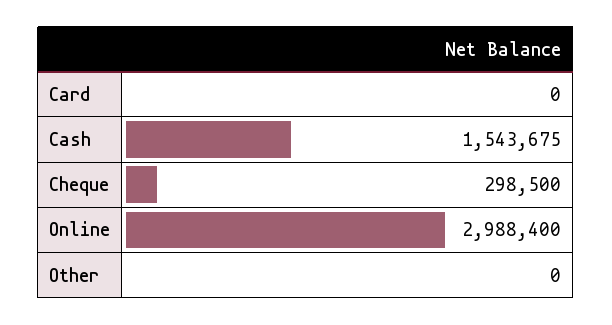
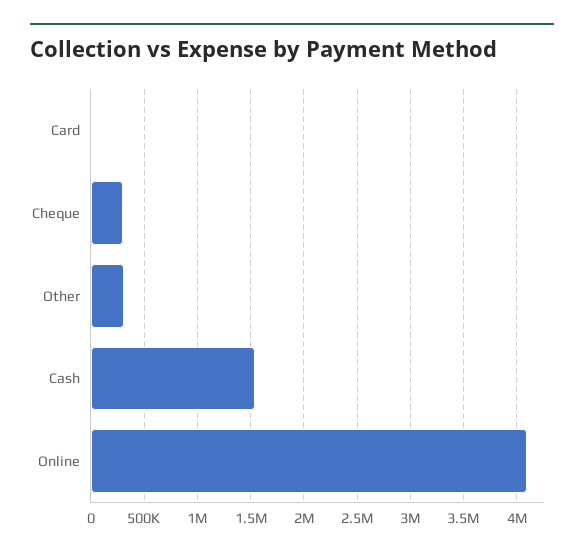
Online: 2988400 -> 4100000
Other: 0 -> 300000

